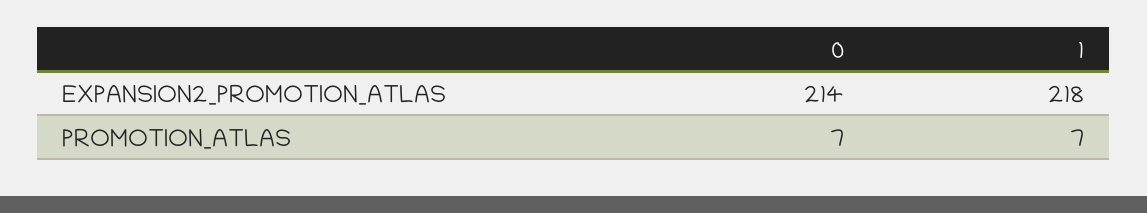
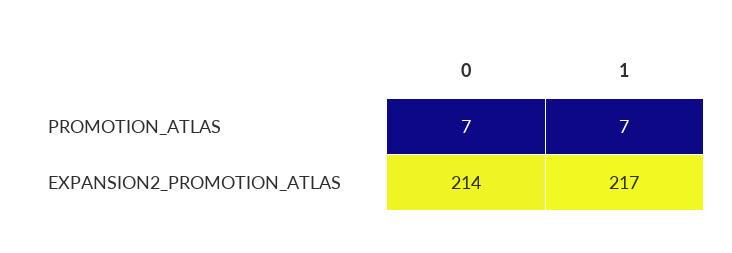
1, EXPANSION2_PROMOTION_ATLAS: 218 -> 217

